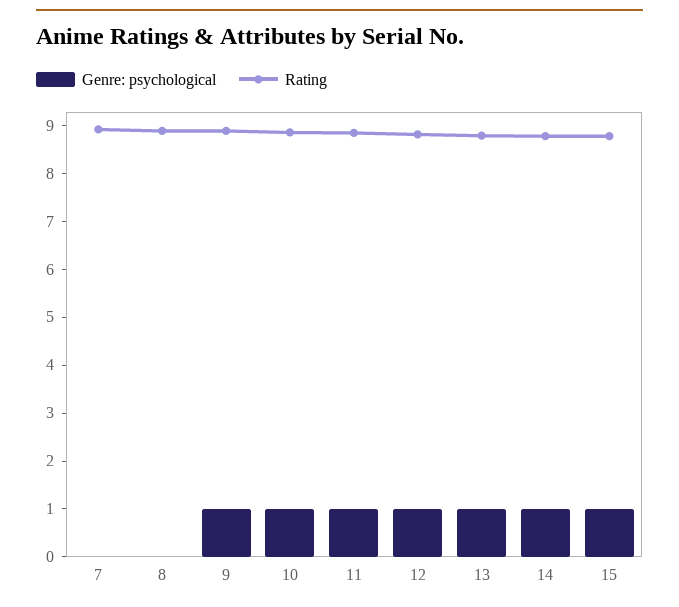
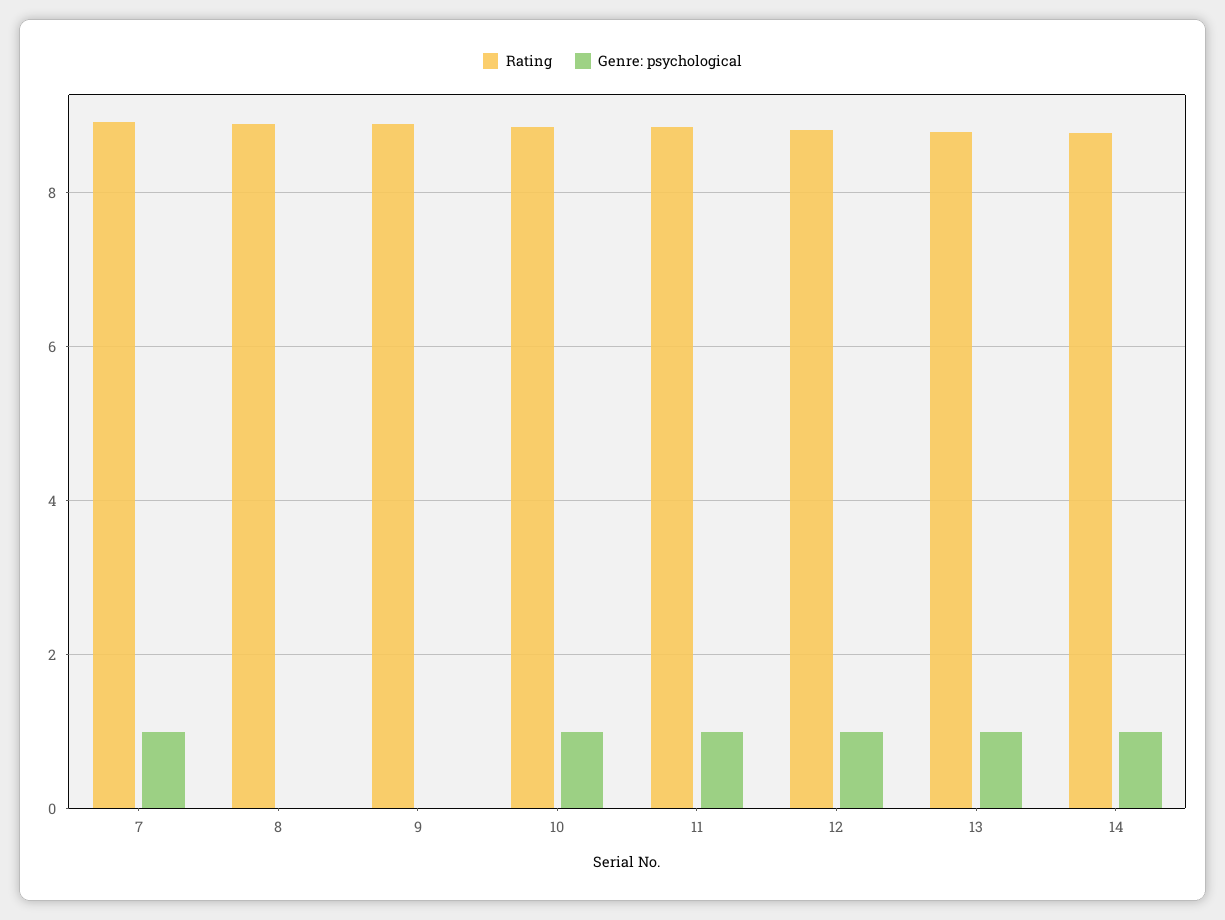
Genre: psychological, 7: 0 -> 1
Genre: psychological, 9: 1 -> 0
Genre: psychological, 15: 1 -> none
Rating, 15: 8.8 -> none

